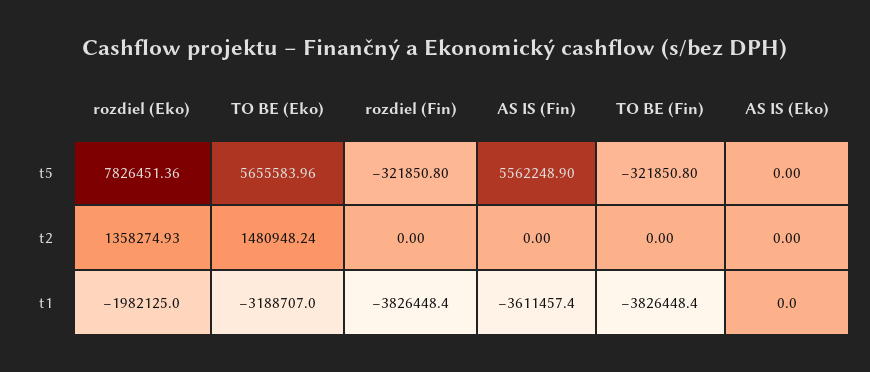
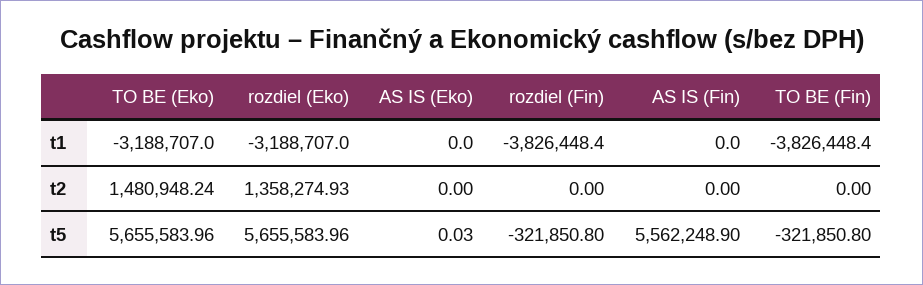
rozdiel (Eko), t5: 7826451.36 -> 5655583.96
AS IS (Eko), t5: 0 -> 0.03
rozdiel (Eko), t1: -1982125 -> -3188707
AS IS (Fin), t1: -3611457.4 -> 0

